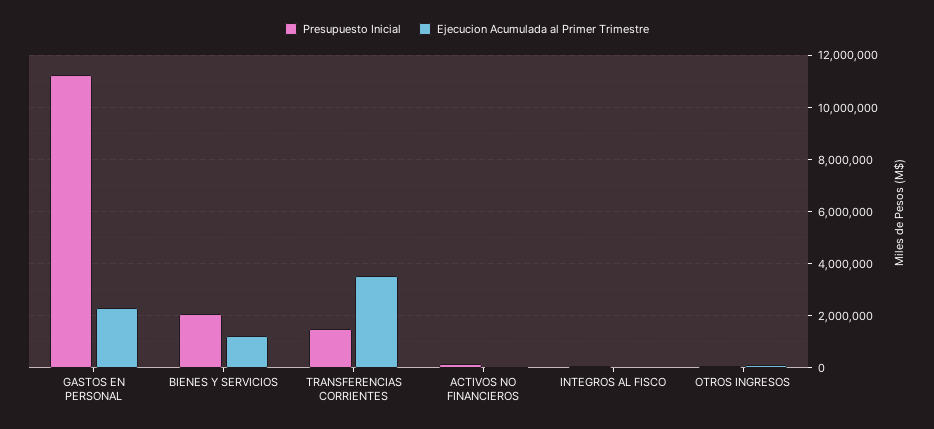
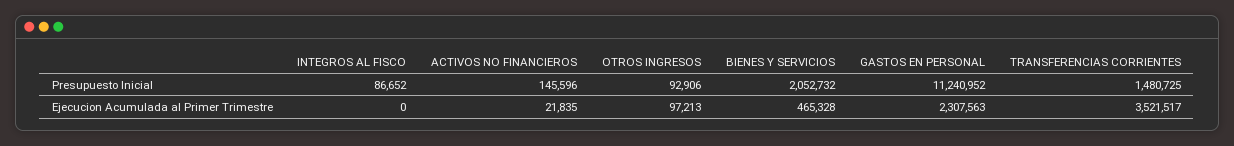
Ejecucion Acumulada al Primer Trimestre, BIENES Y SERVICIOS: 1250000 -> 465328

